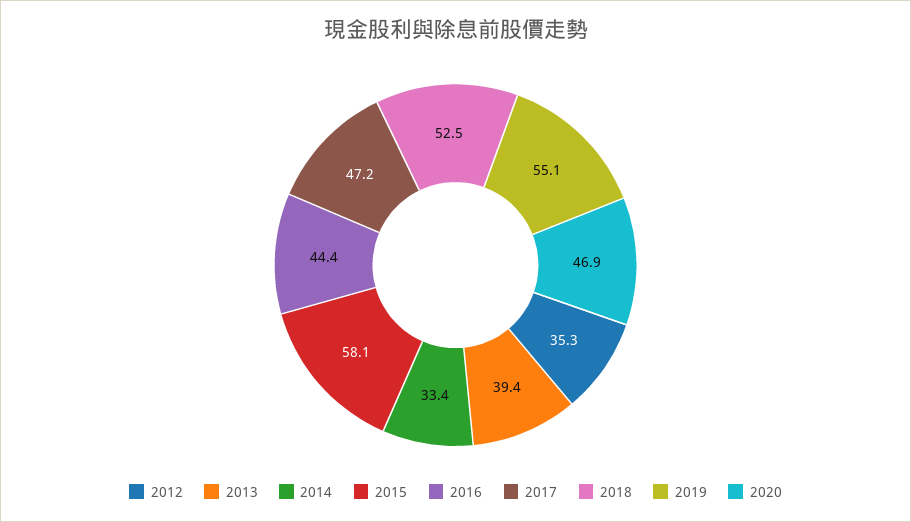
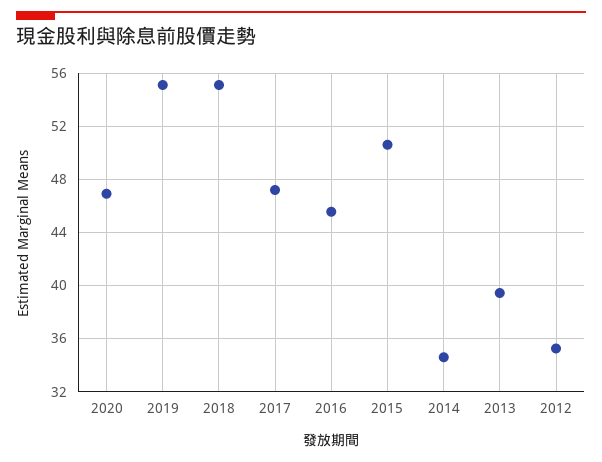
2014: 33.4 -> 34.5
2015: 58.1 -> 50.5
2016: 44.4 -> 45.5
2018: 52.5 -> 55

